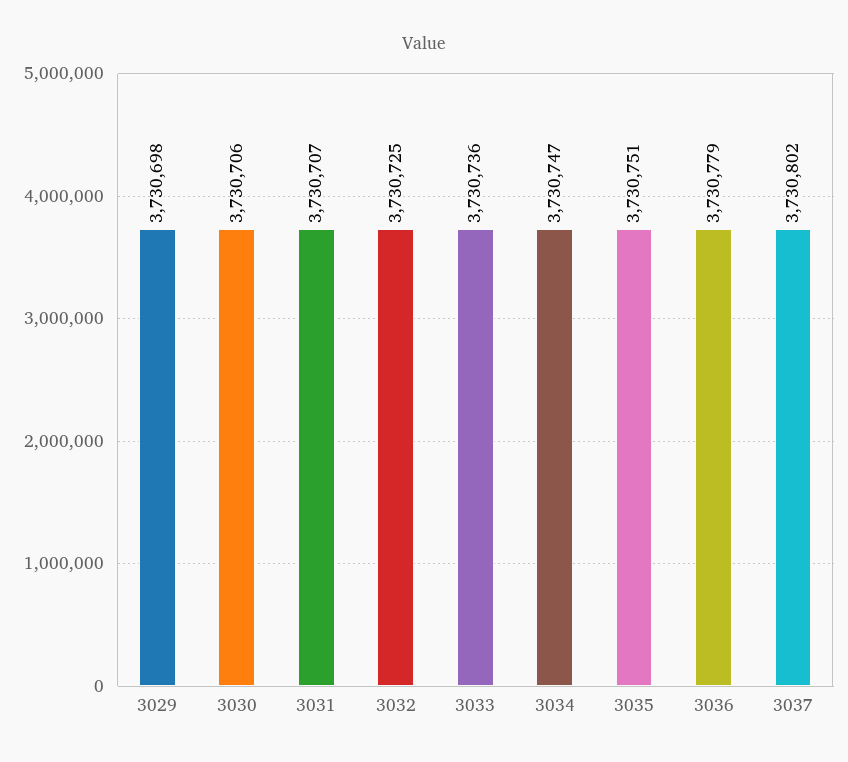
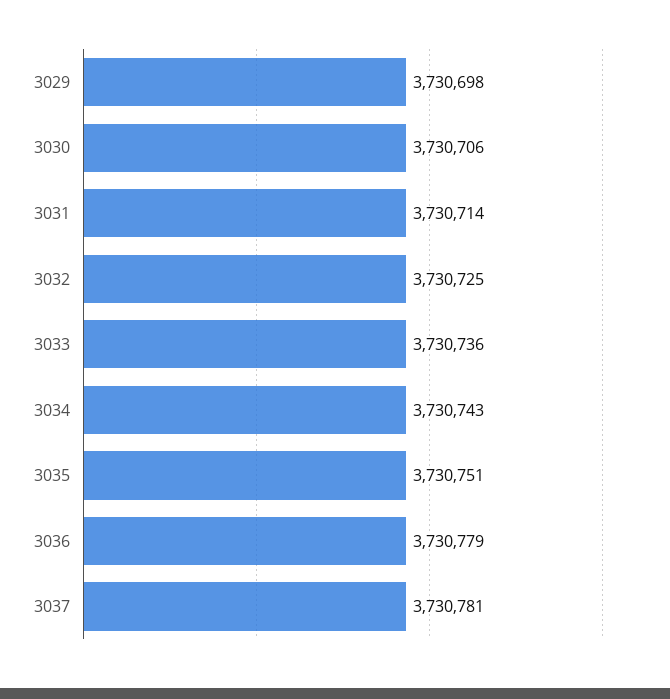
3031: 3730707 -> 3730714
3034: 3730747 -> 3730743
3037: 3730802 -> 3730781

